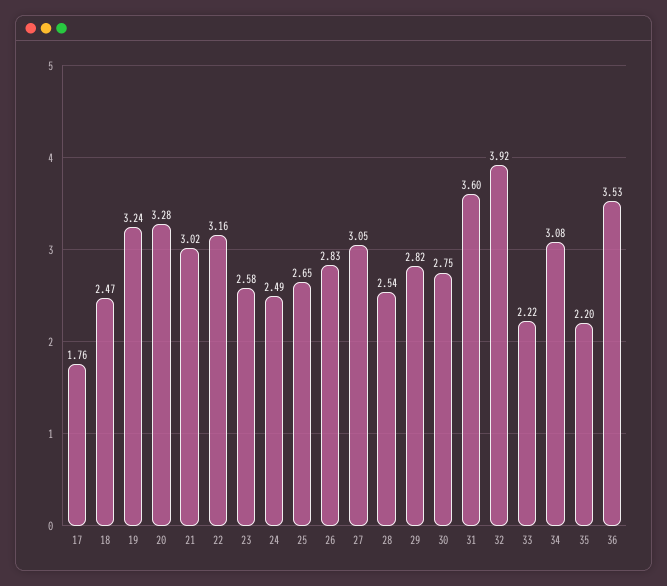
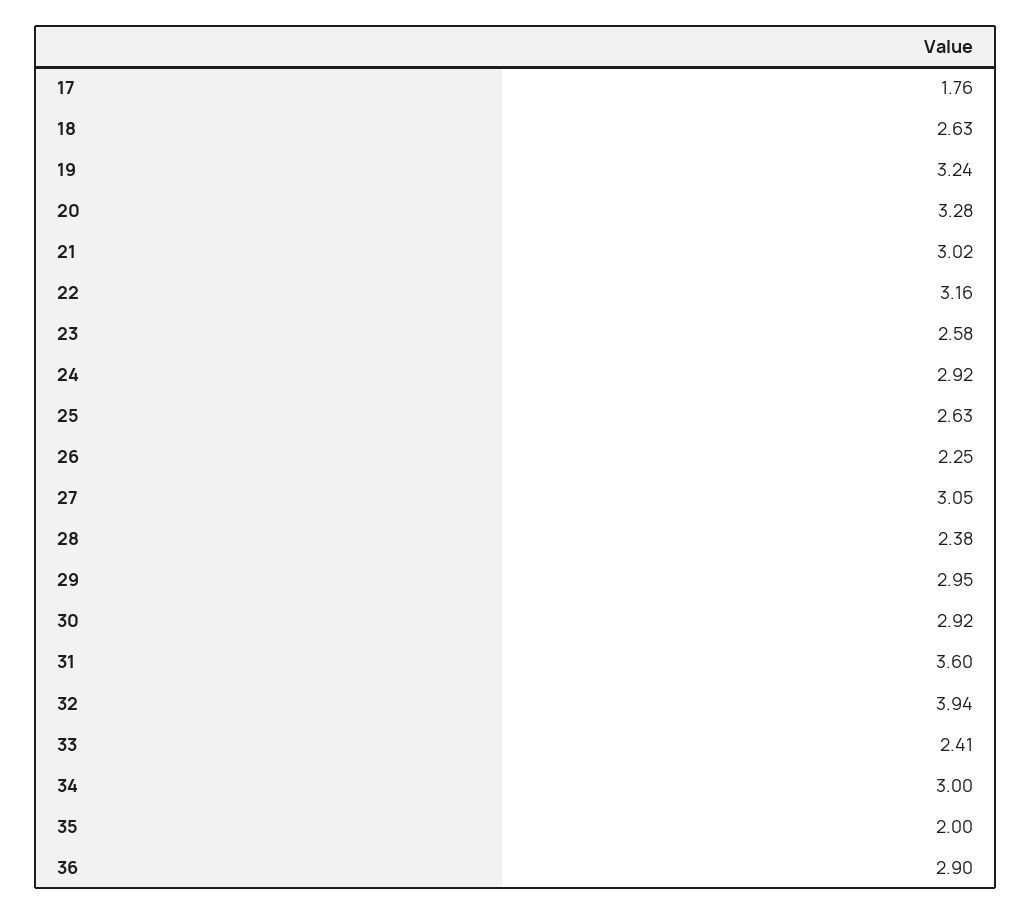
18: 2.47 -> 2.63
24: 2.49 -> 2.92
25: 2.65 -> 2.63
26: 2.83 -> 2.25
28: 2.54 -> 2.38
29: 2.82 -> 2.95
30: 2.75 -> 2.92
32: 3.92 -> 3.94
33: 2.22 -> 2.41
34: 3.08 -> 3
35: 2.2 -> 2
36: 3.53 -> 2.9

